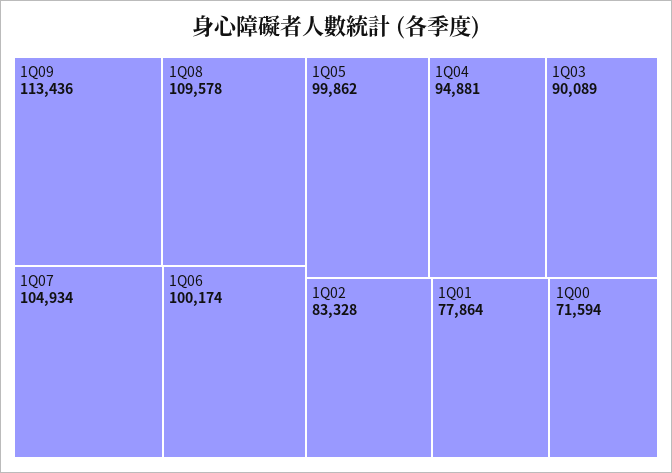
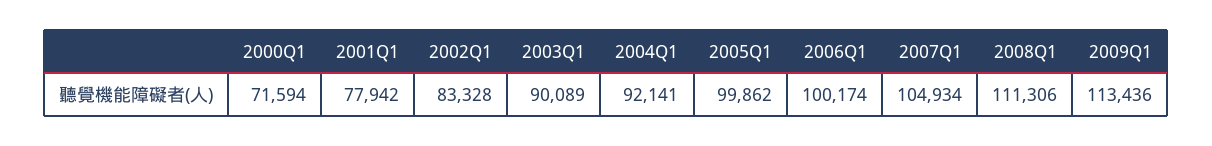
1Q08: 109578 -> 111306
1Q04: 94881 -> 92141
1Q01: 77864 -> 77942

